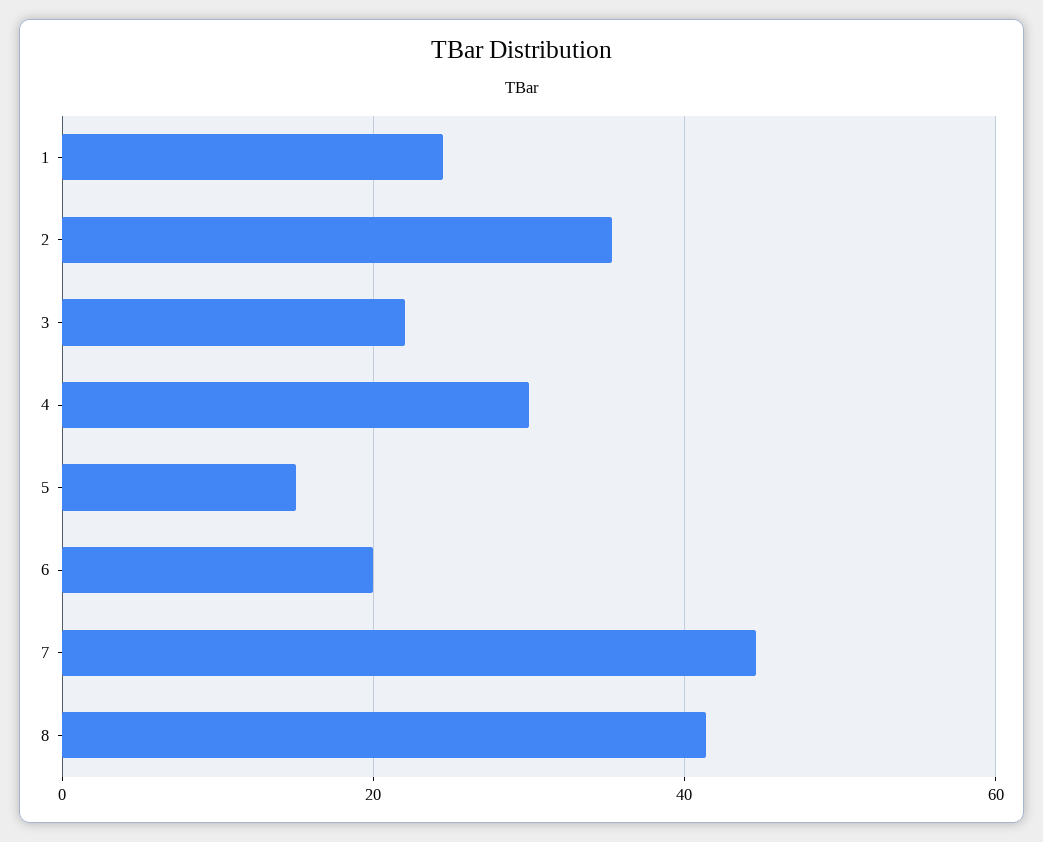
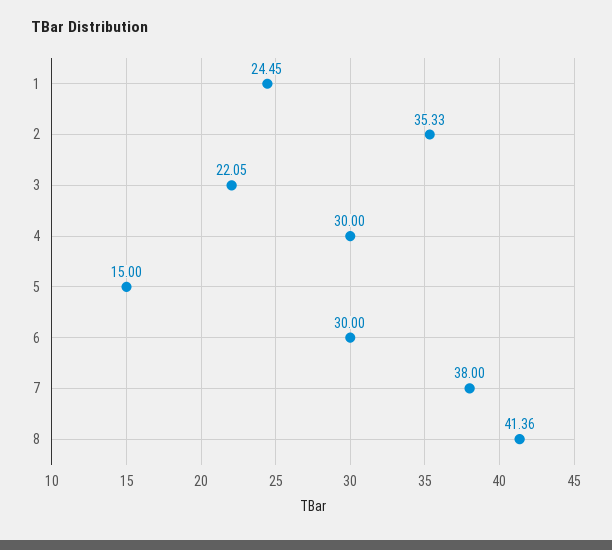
6: 20 -> 30
7: 44 -> 38

